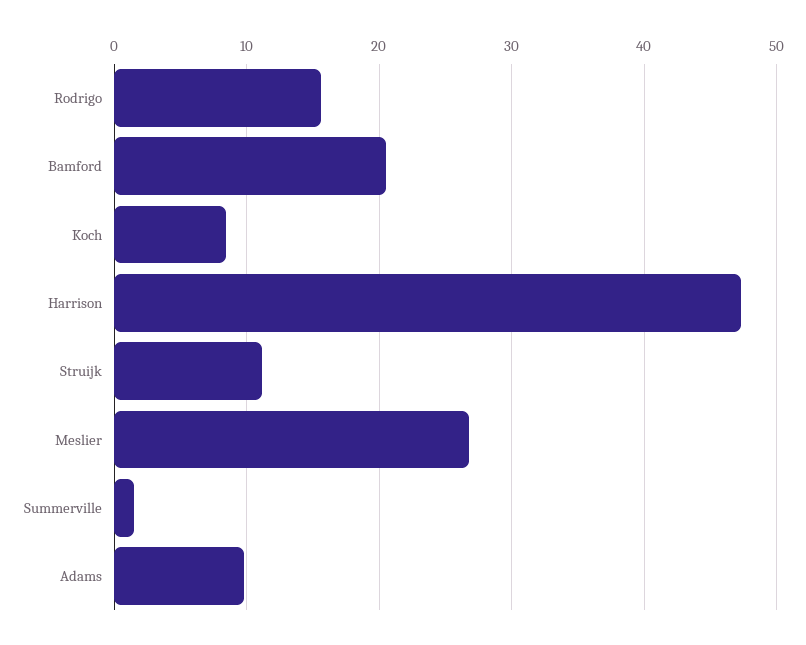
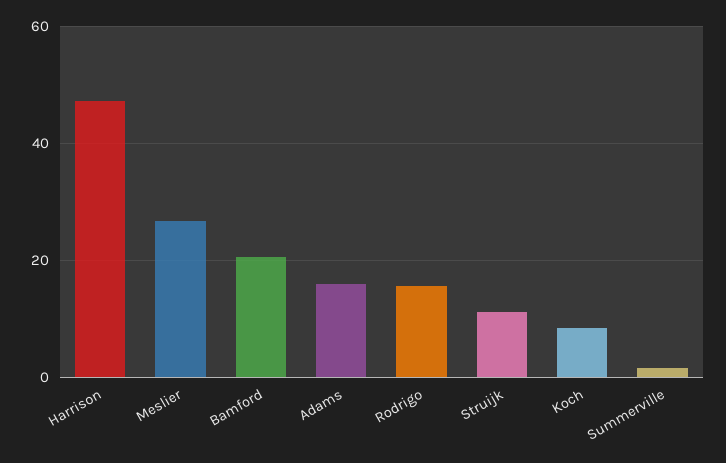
Adams: 10 -> 16

